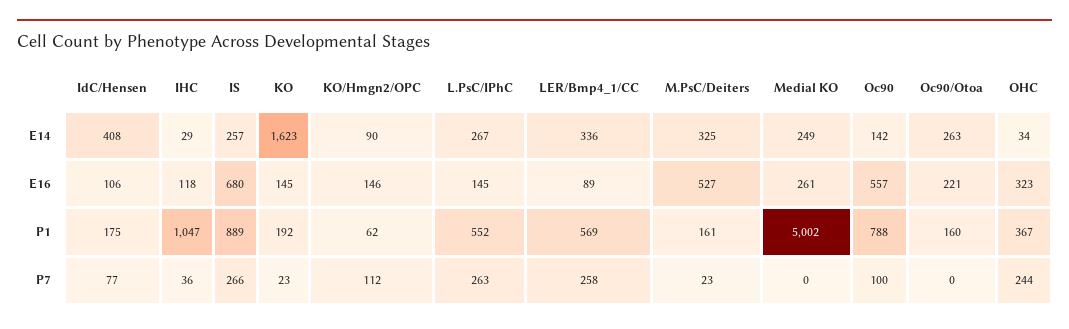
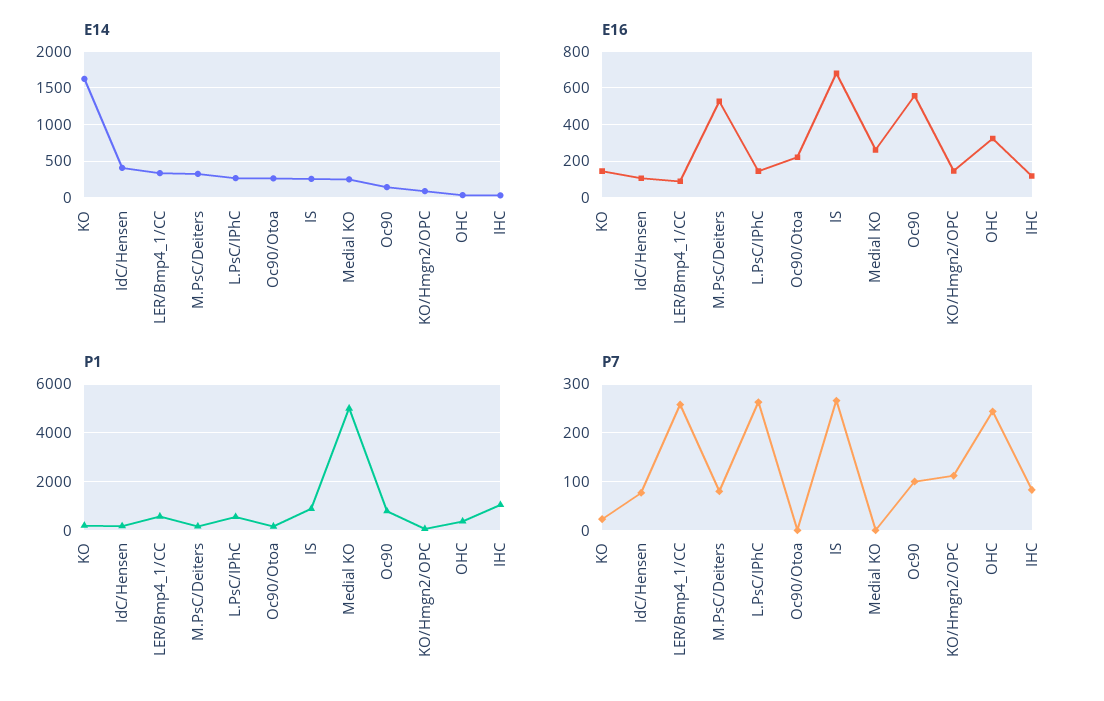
P7, IHC: 36 -> 80
P7, M.PsC/Deiters: 23 -> 80

